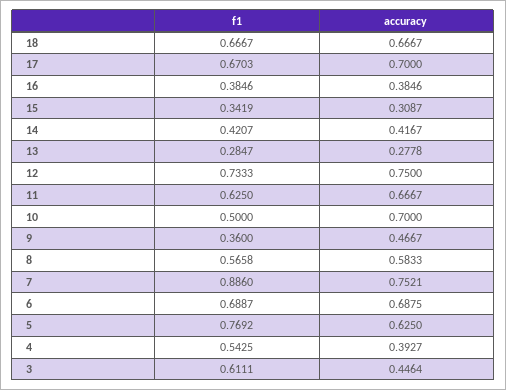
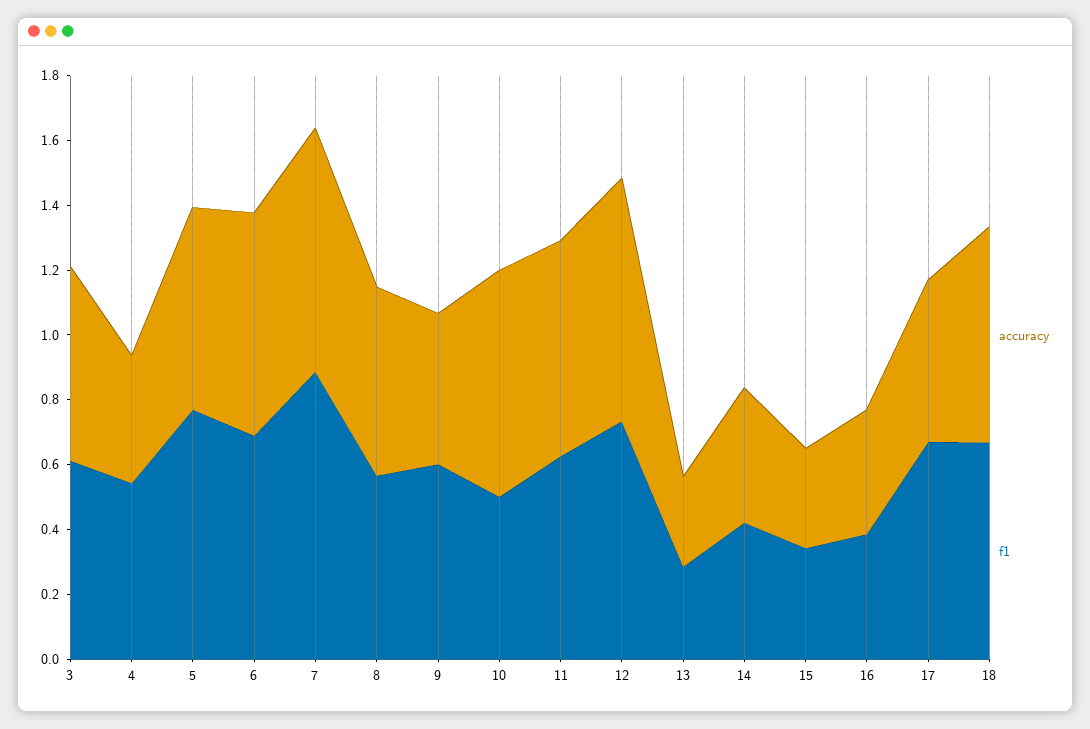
accuracy, 17: 0.7 -> 0.5
f1, 9: 0.36 -> 0.6
accuracy, 3: 0.4464 -> 0.6

